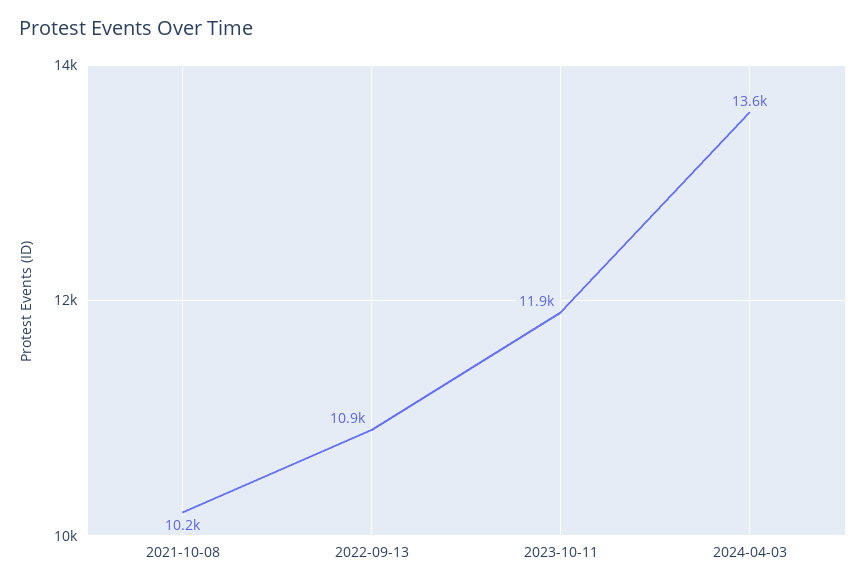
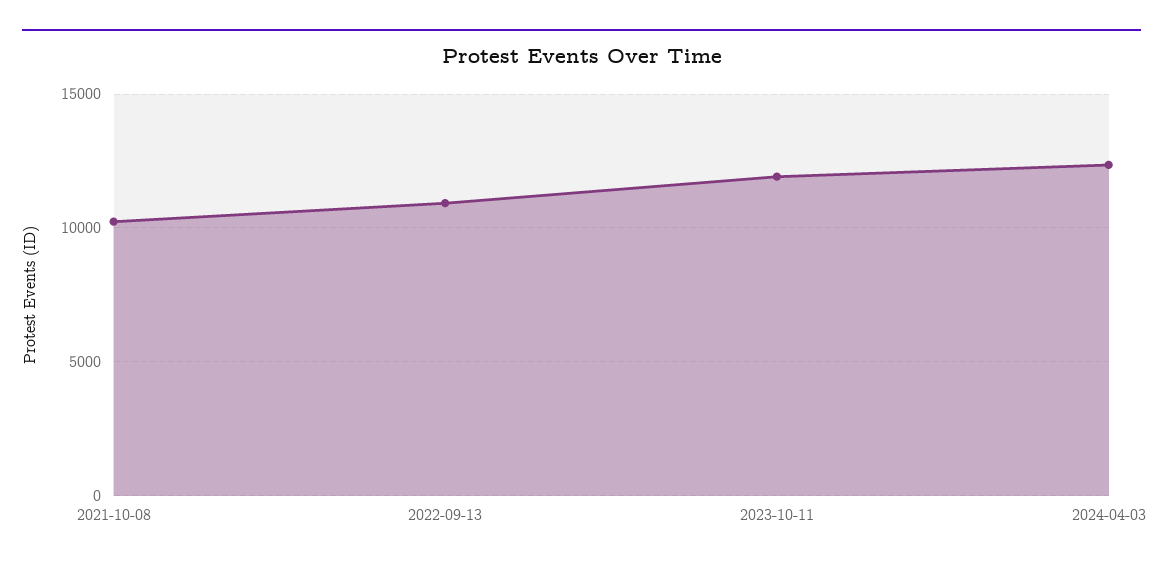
2024-04-03: 13600 -> 12500

